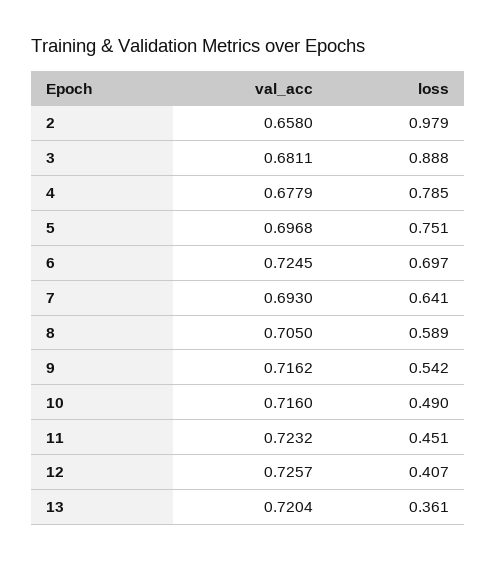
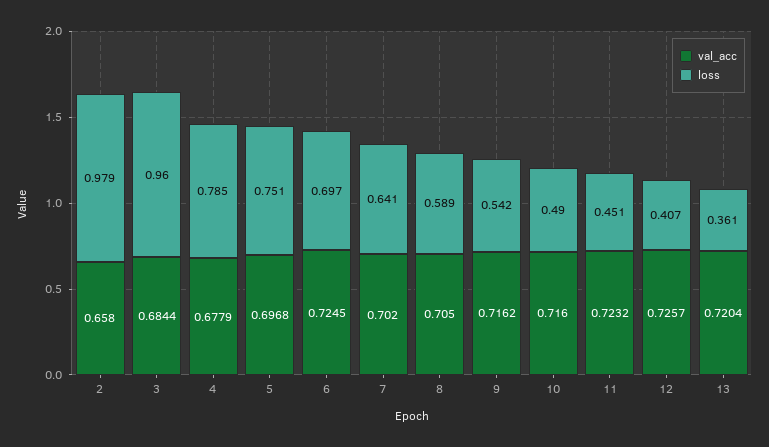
val_acc, 3: 0.6811 -> 0.6844
loss, 3: 0.888 -> 0.96
val_acc, 7: 0.693 -> 0.702

